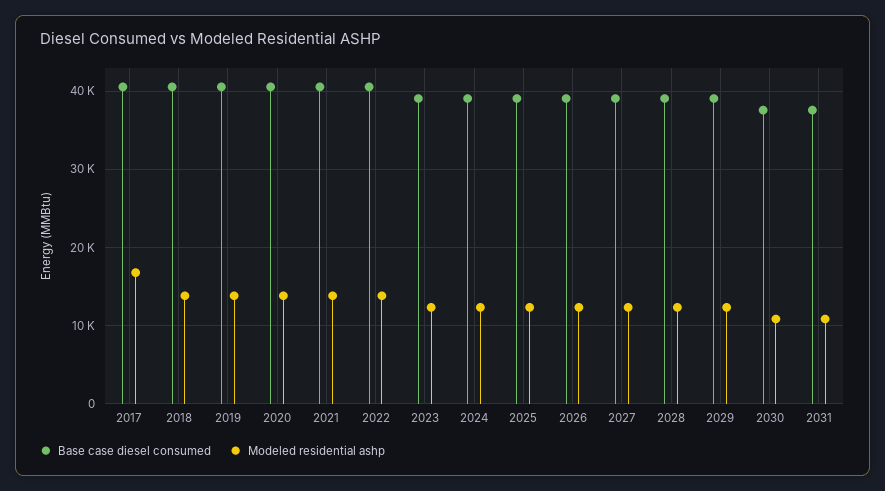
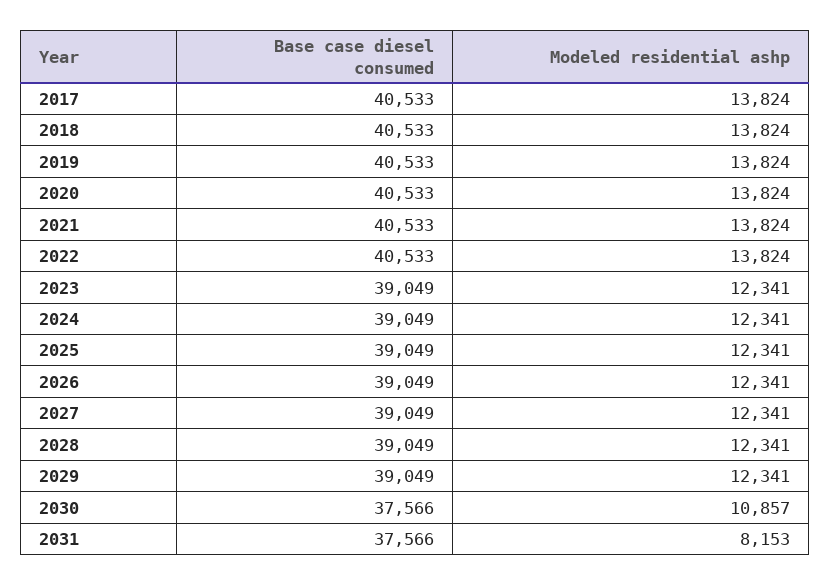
Modeled residential ashp, 2017: 17000 -> 13824
Modeled residential ashp, 2031: 11000 -> 8153

